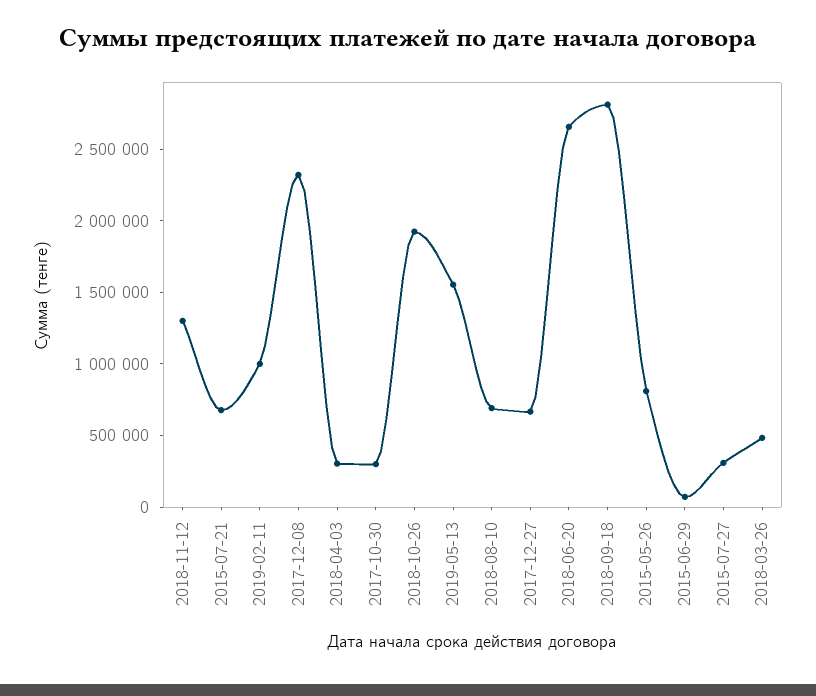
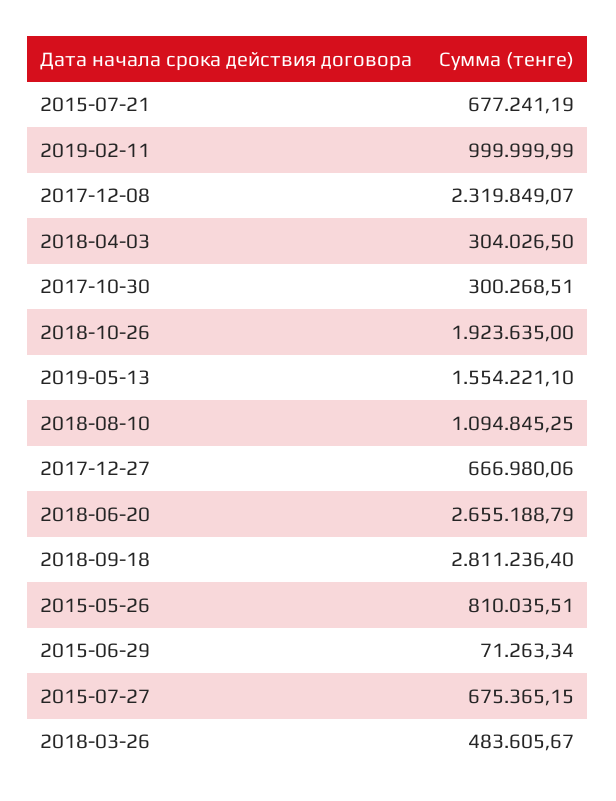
2018-11-12: 1300000 -> none
2018-08-10: 700000 -> 1094845.25
2015-07-27: 300000 -> 675365.15

